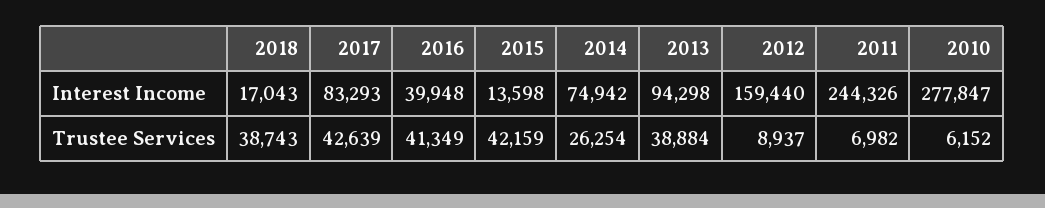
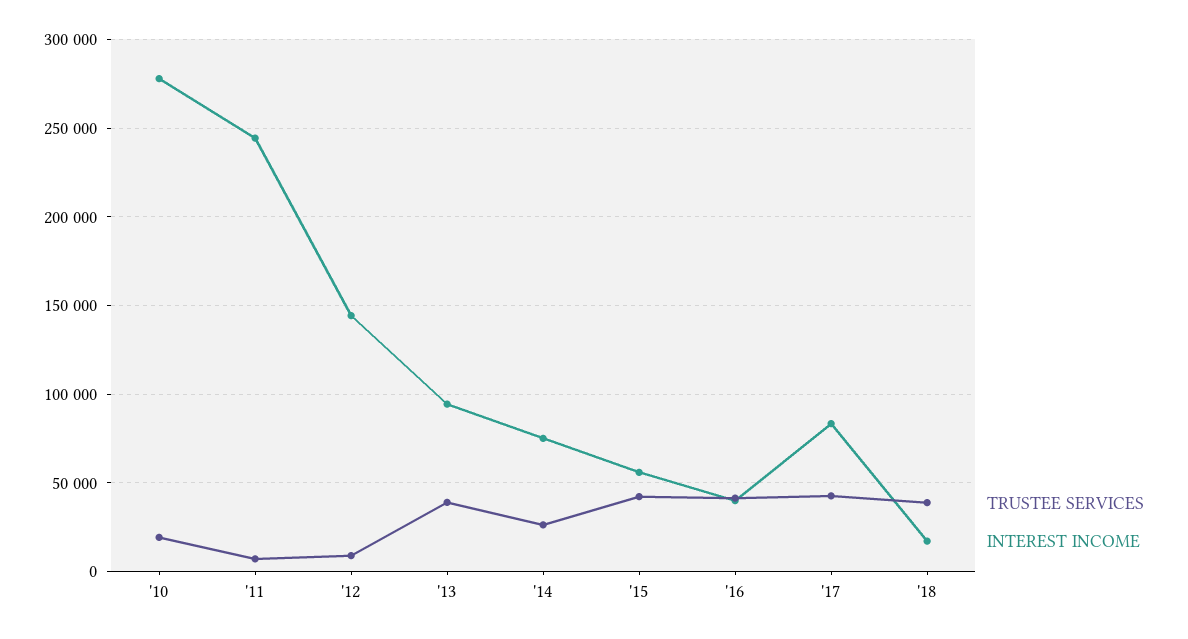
Interest Income, 2015: 13598 -> 55000
Interest Income, 2012: 159440 -> 145000
Trustee Services, 2010: 6152 -> 20000

